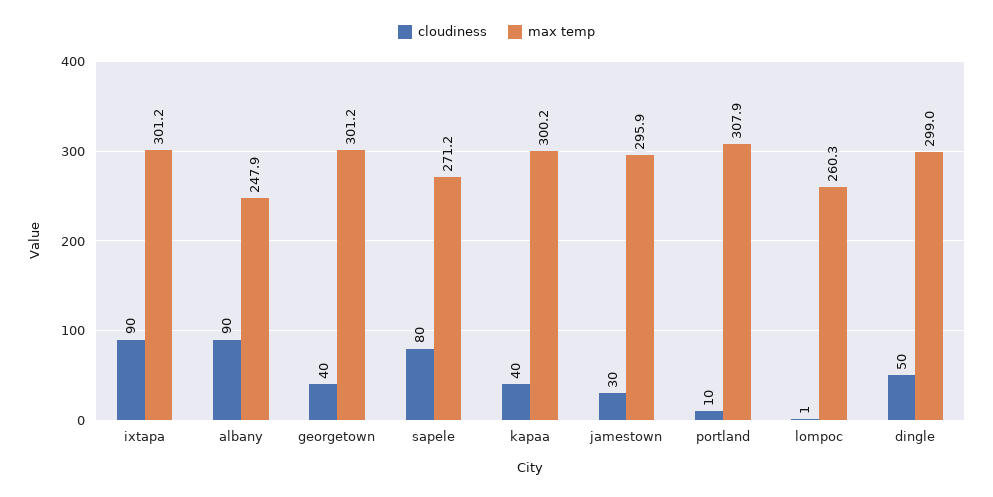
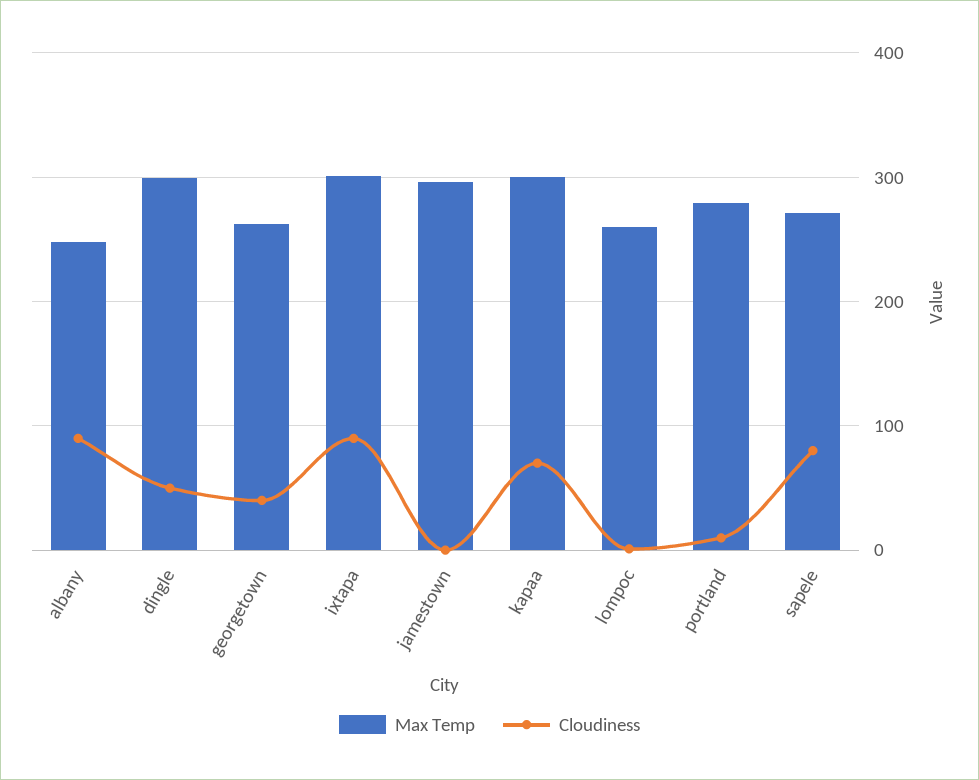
max temp, georgetown: 301.2 -> 260
cloudiness, kapaa: 40 -> 70
cloudiness, jamestown: 30 -> 0
max temp, portland: 307.9 -> 280

